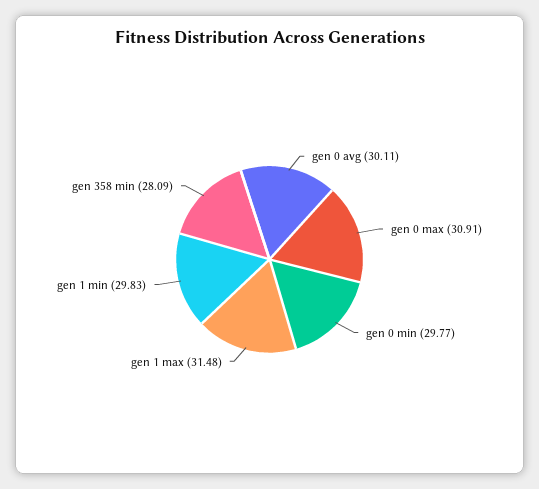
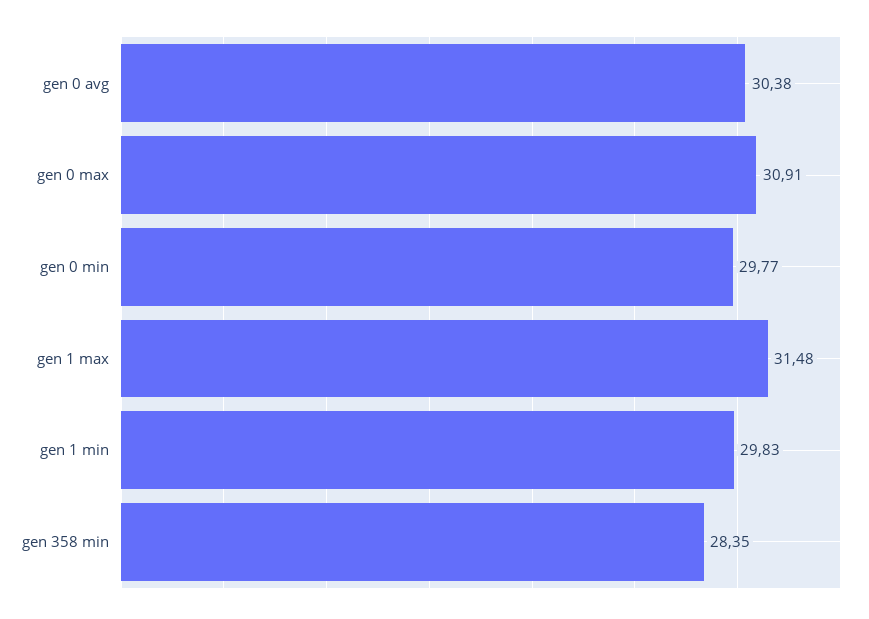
gen 0 avg: 30.11 -> 30.38
gen 358 min: 28.09 -> 28.35

